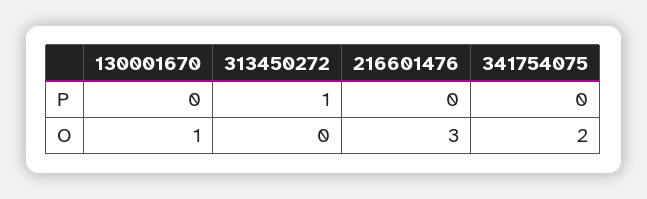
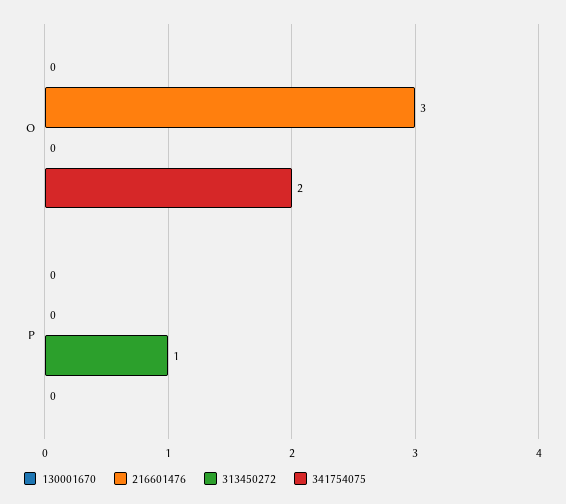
130001670, O: 1 -> 0

